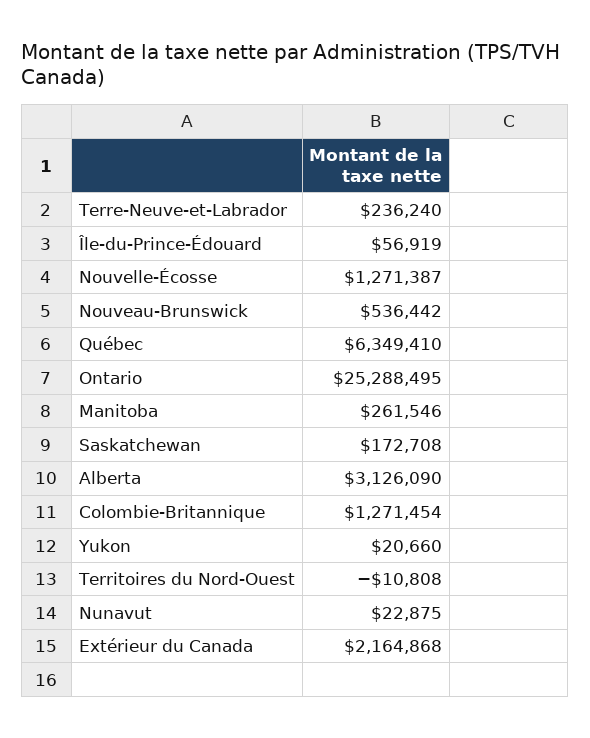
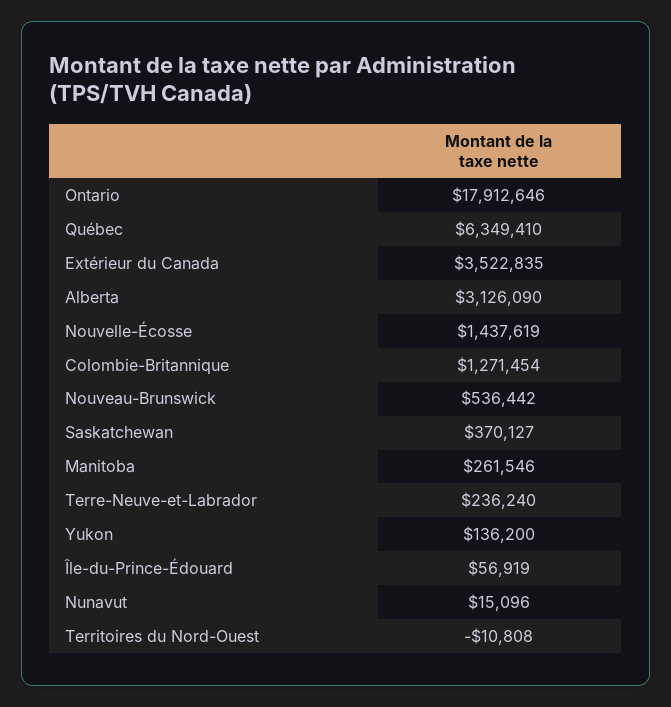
Nouvelle-Écosse: 1271387 -> 1437619
Ontario: 25288495 -> 17912646
Saskatchewan: 172708 -> 370127
Yukon: 20660 -> 136200
Nunavut: 22875 -> 15096
Extérieur du Canada: 2164868 -> 3522835

